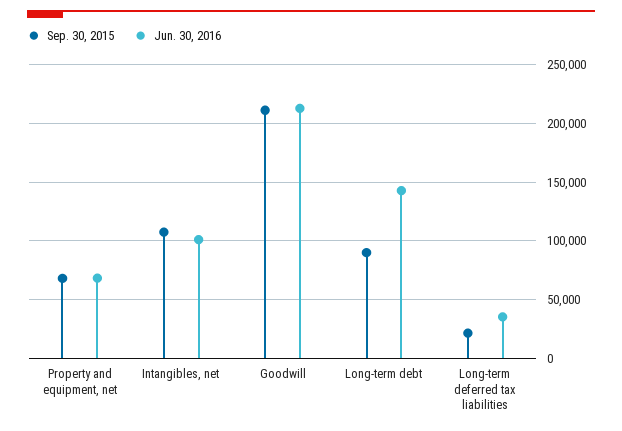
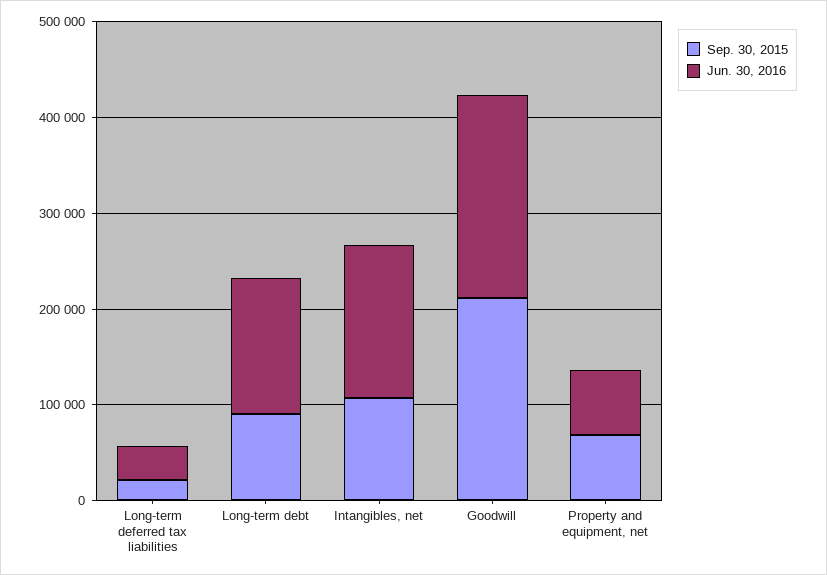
Jun. 30, 2016, Intangibles, net: 100000 -> 160000

